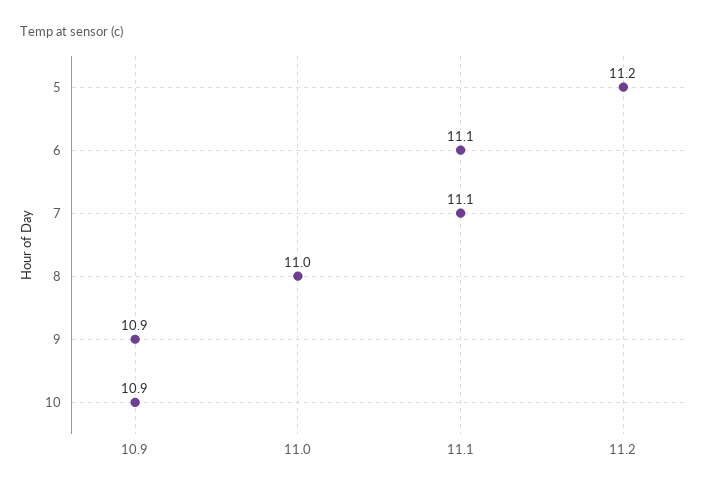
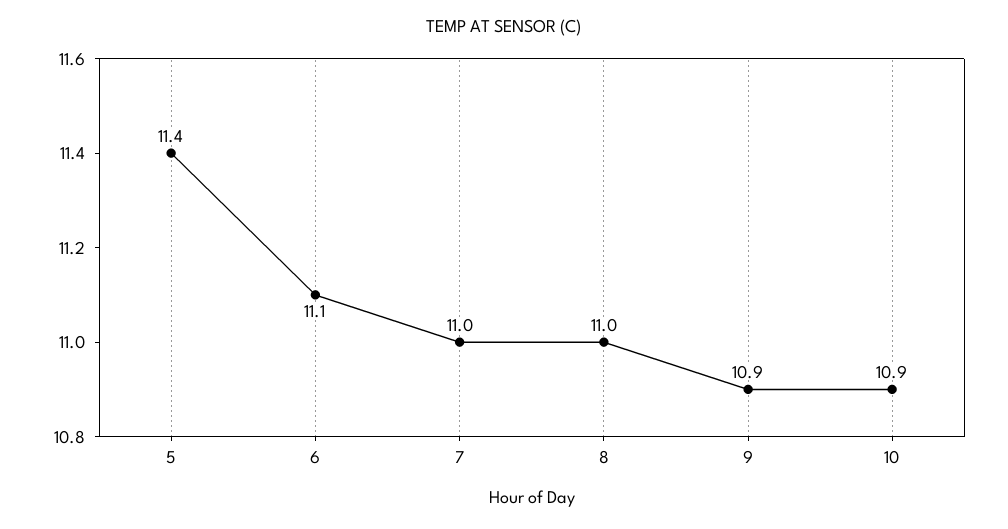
5: 11.2 -> 11.4
7: 11.1 -> 11

